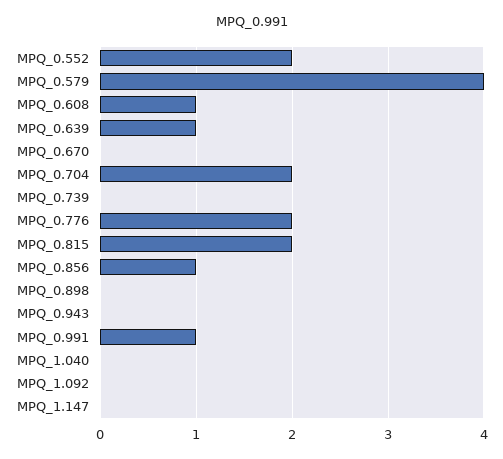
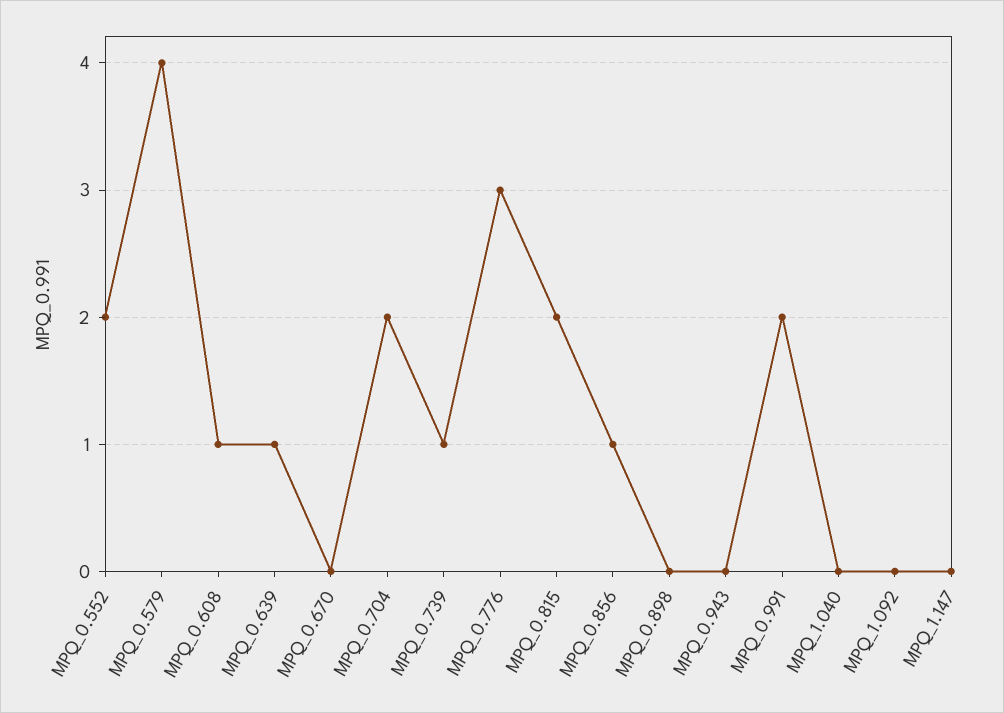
MPQ_0.739: 0 -> 1
MPQ_0.776: 2 -> 3
MPQ_0.991: 1 -> 2

